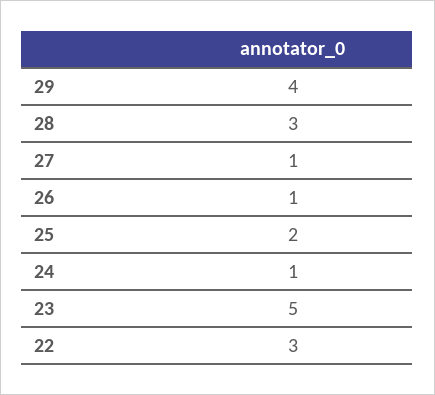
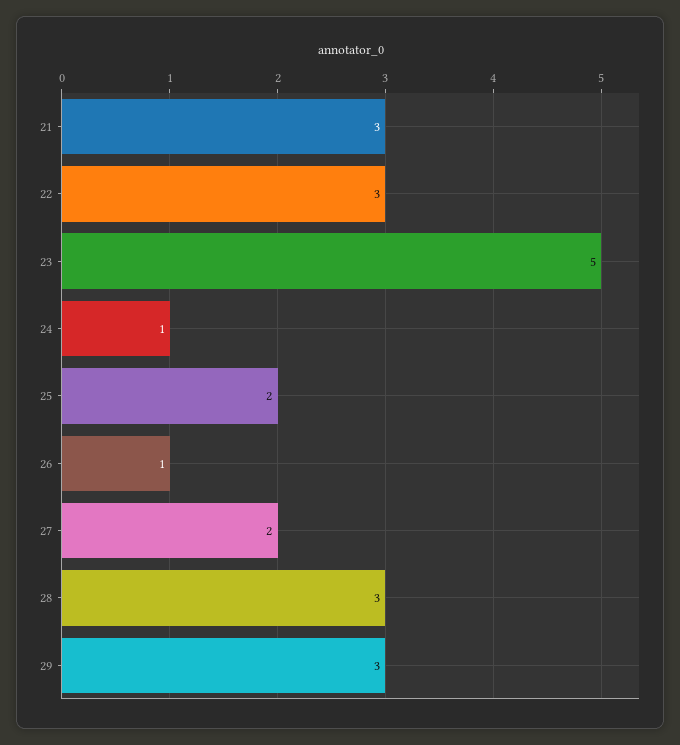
29: 4 -> 3
27: 1 -> 2
21: none -> 3

